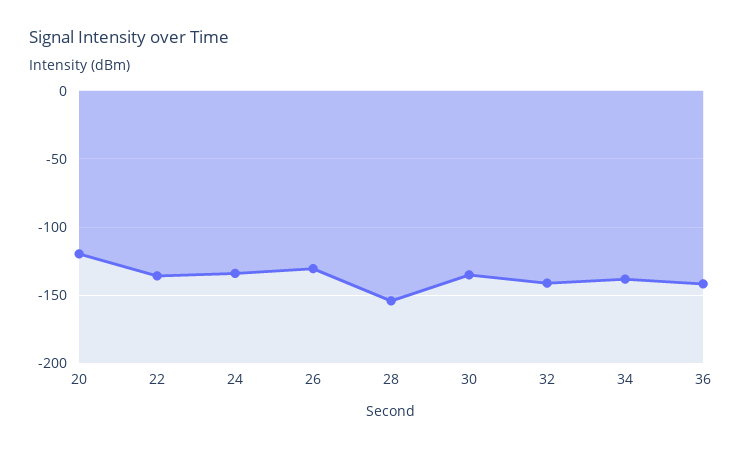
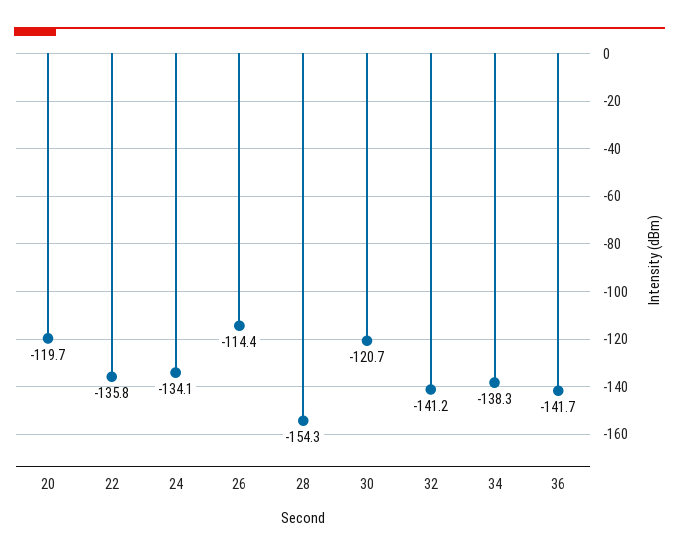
26: -130 -> -114.4
30: -135 -> -120.7

